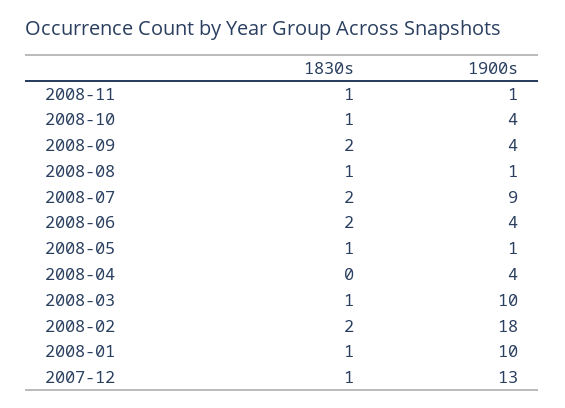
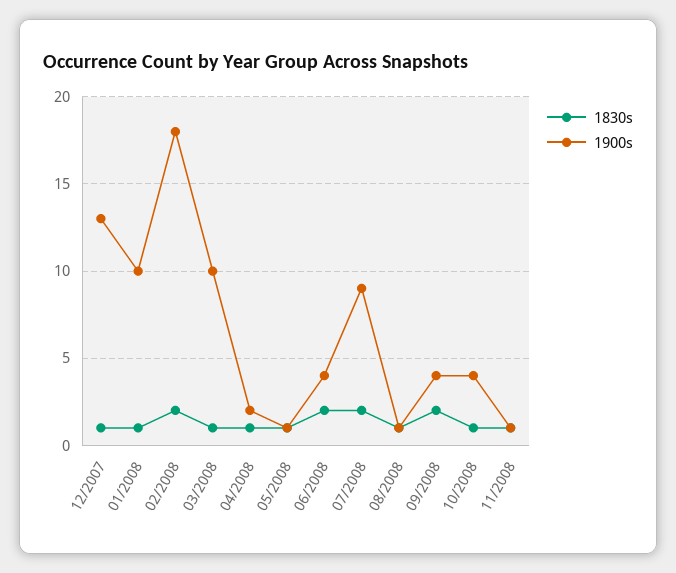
1830s, 2008-04: 0 -> 1
1900s, 2008-04: 4 -> 2

